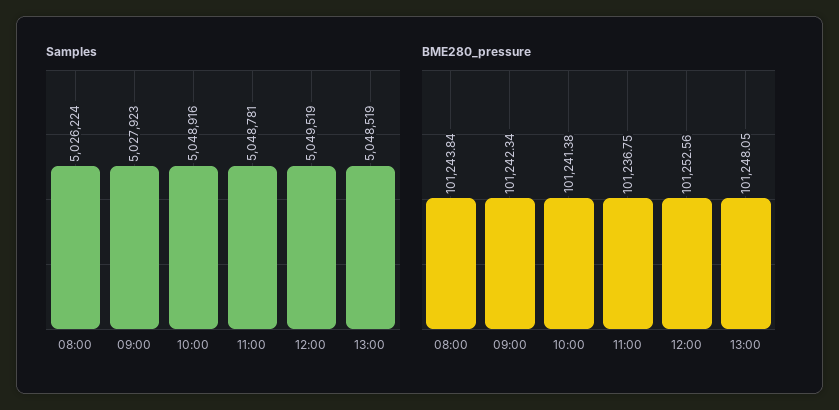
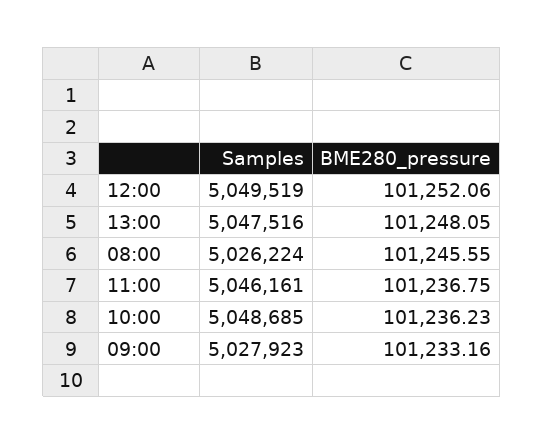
Samples, 10:00: 5048916 -> 5048685
Samples, 11:00: 5048781 -> 5046161
Samples, 13:00: 5048519 -> 5047516
BME280_pressure, 08:00: 101243.84 -> 101245.55
BME280_pressure, 09:00: 101242.34 -> 101233.16
BME280_pressure, 10:00: 101241.38 -> 101236.23
BME280_pressure, 12:00: 101252.56 -> 101252.06

